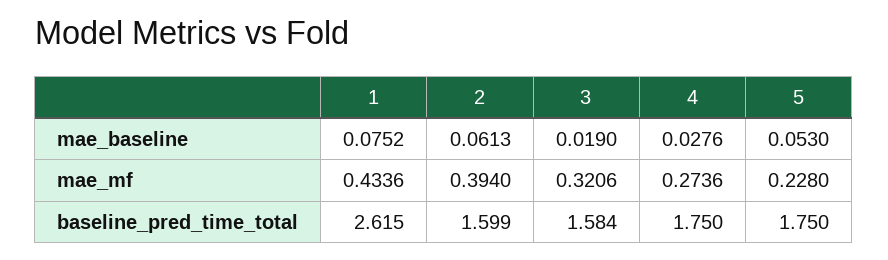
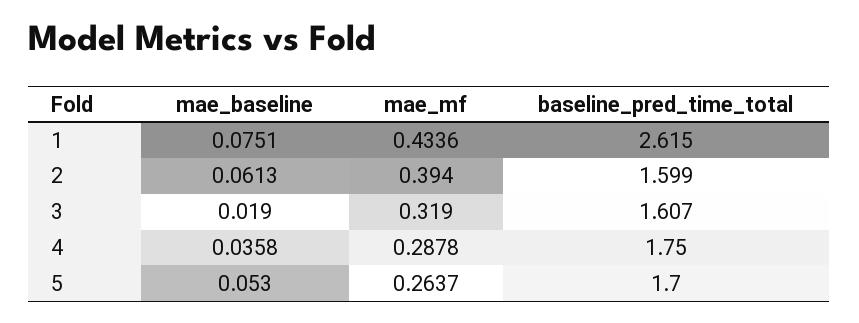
1, mae_baseline: 0.0752 -> 0.0751
4, mae_baseline: 0.0276 -> 0.0358
3, mae_mf: 0.3206 -> 0.319
4, mae_mf: 0.2736 -> 0.2878
5, mae_mf: 0.228 -> 0.2637
3, baseline_pred_time_total: 1.584 -> 1.607
5, baseline_pred_time_total: 1.75 -> 1.7

